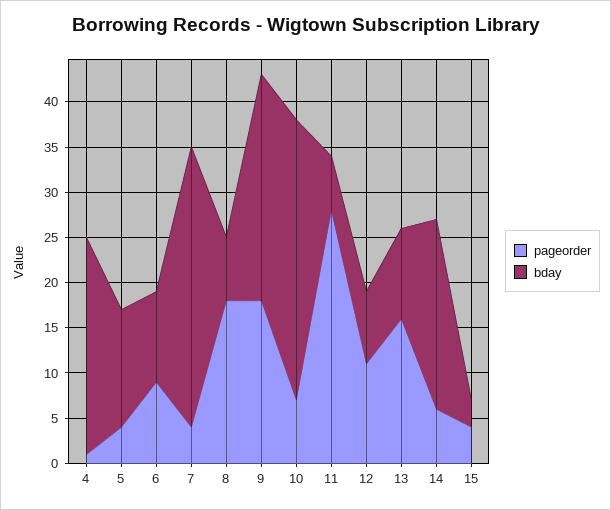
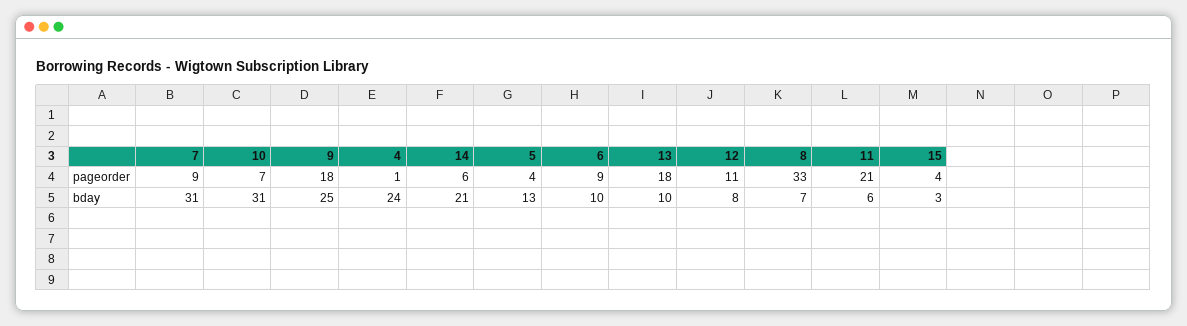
pageorder, 7: 4 -> 9
pageorder, 8: 18 -> 33
pageorder, 11: 28 -> 21
pageorder, 13: 16 -> 18

